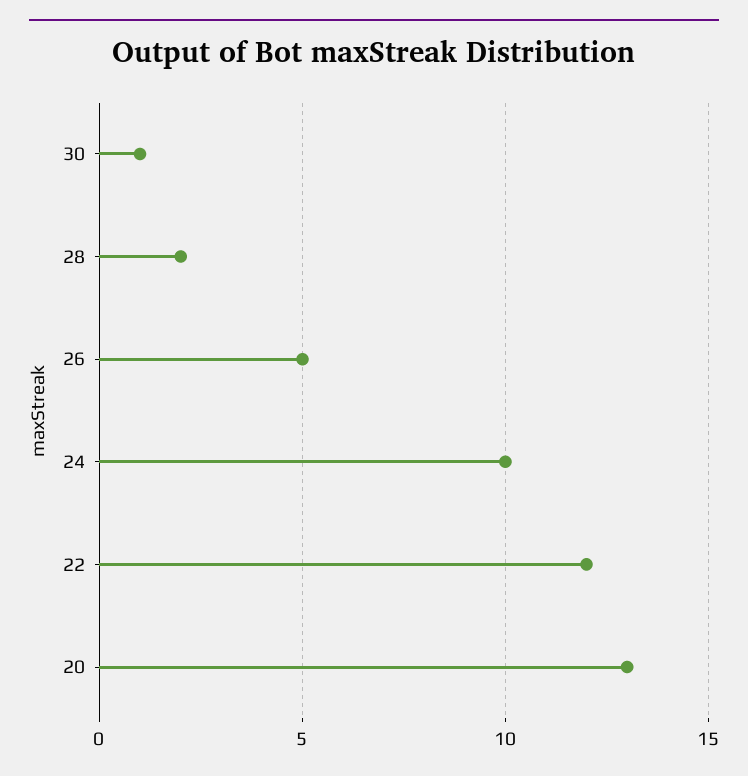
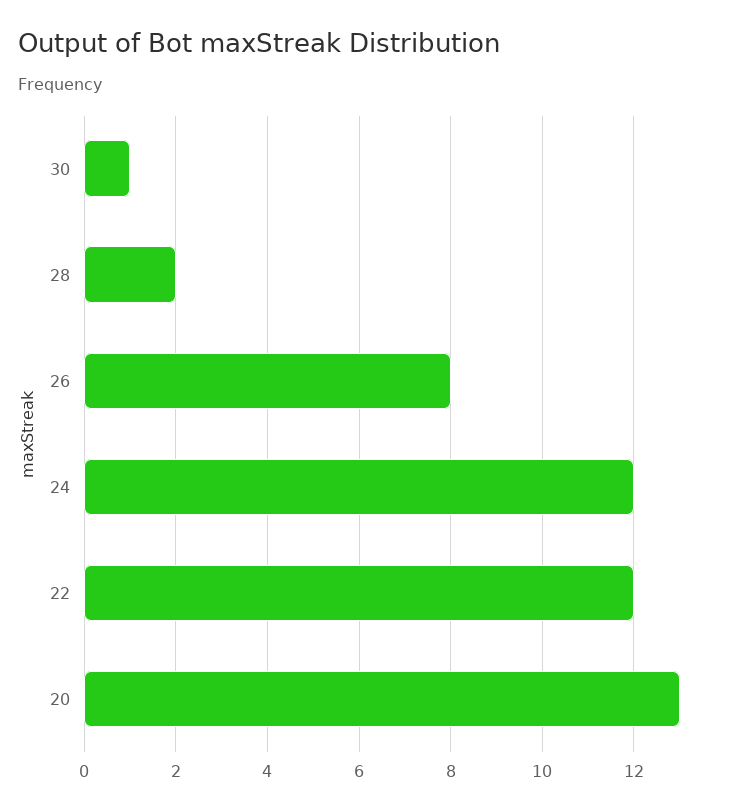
26: 5 -> 8
24: 10 -> 12

